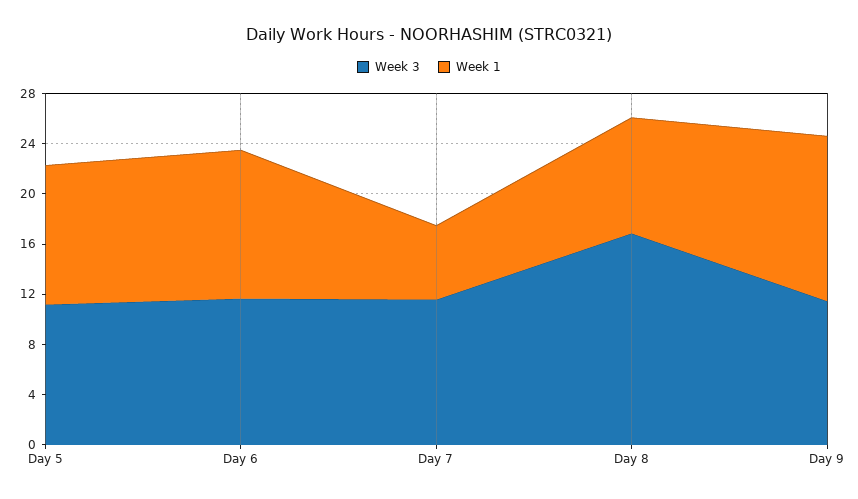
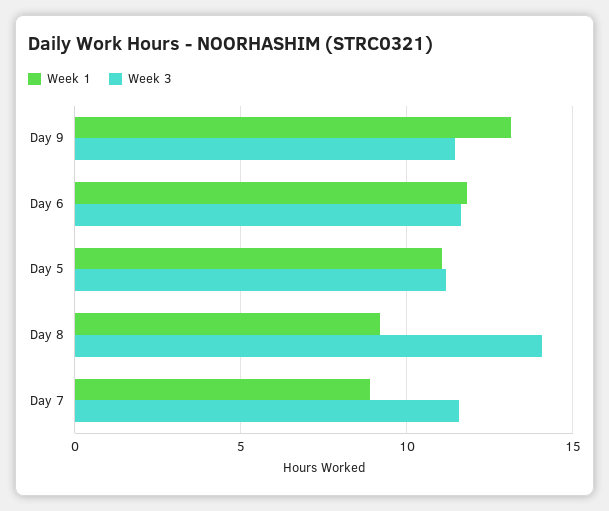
Week 1, Day 7: 6 -> 9
Week 3, Day 8: 17 -> 14

